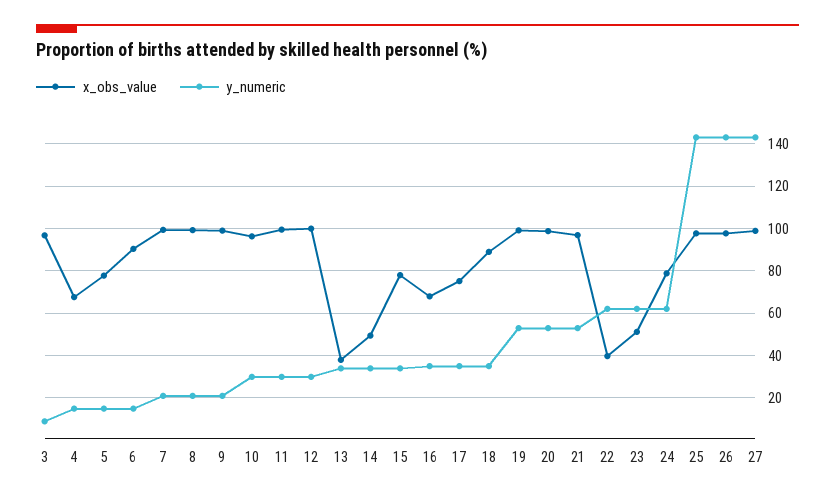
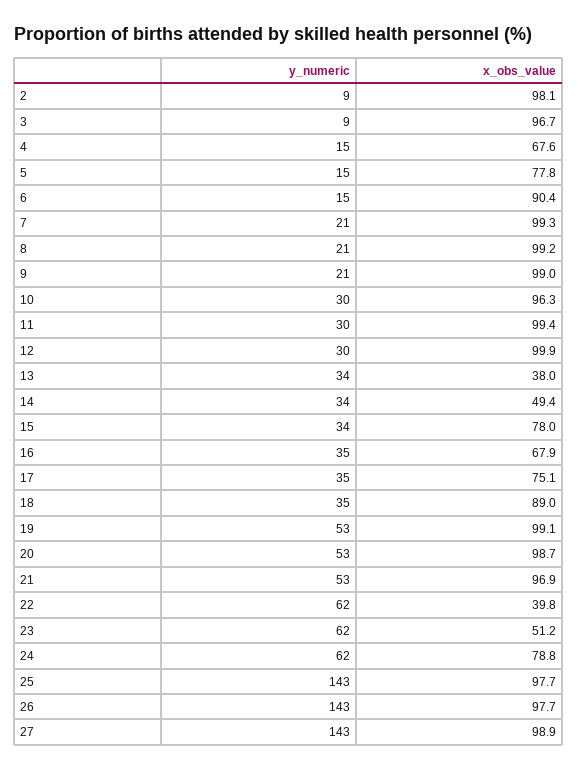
y_numeric, 2: none -> 9
x_obs_value, 2: none -> 98.1

